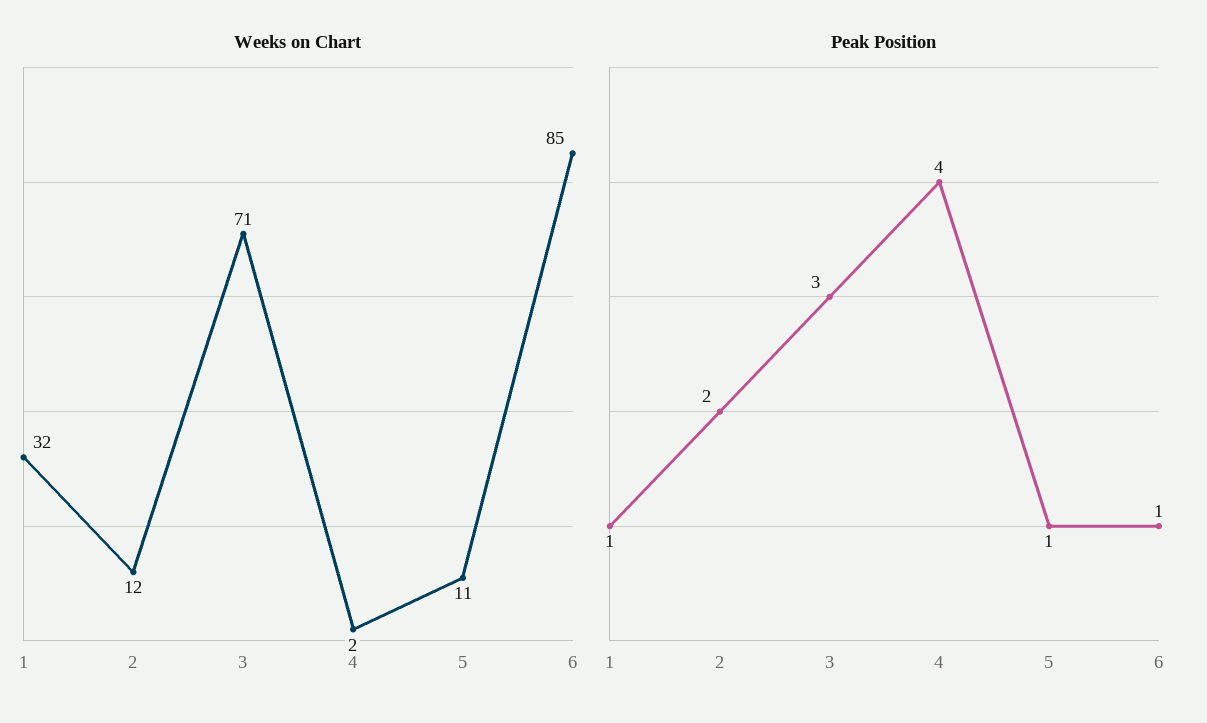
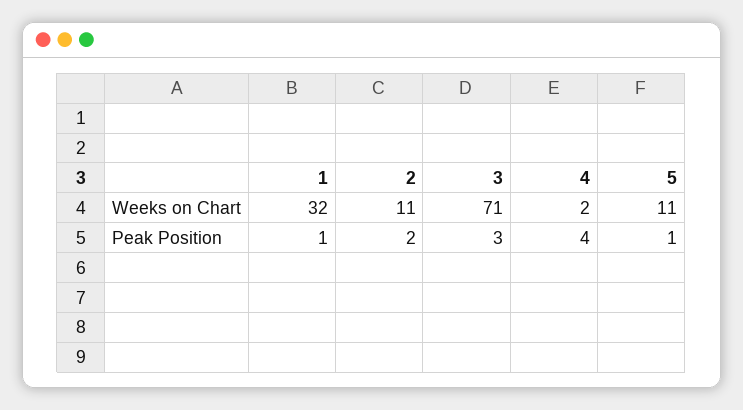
Weeks on Chart, 2: 12 -> 11
Weeks on Chart, 6: 85 -> none
Peak Position, 6: 1 -> none

